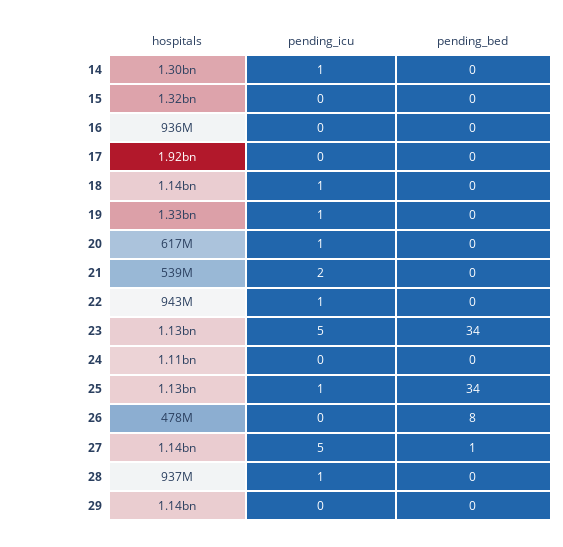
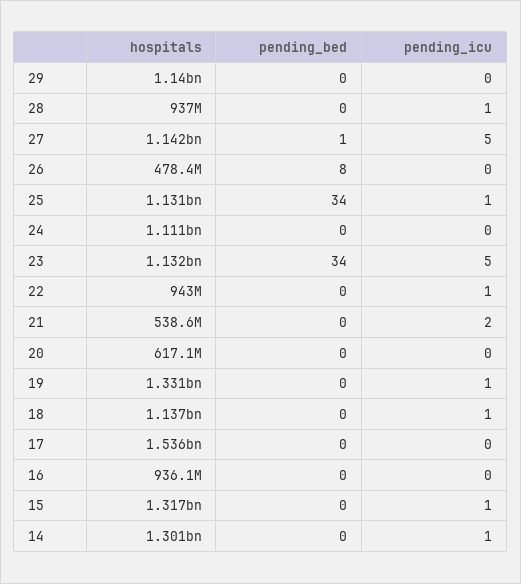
pending_icu, 15: 0 -> 1
hospitals, 17: 1920000000 -> 1536000000
pending_icu, 20: 1 -> 0

